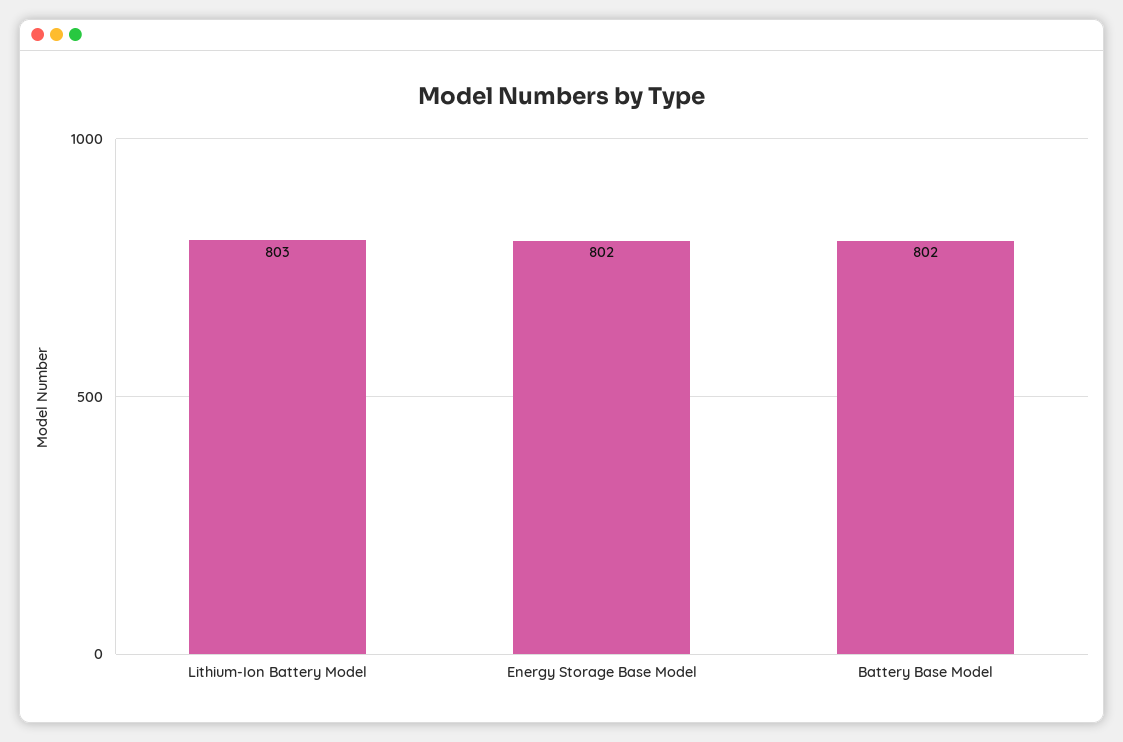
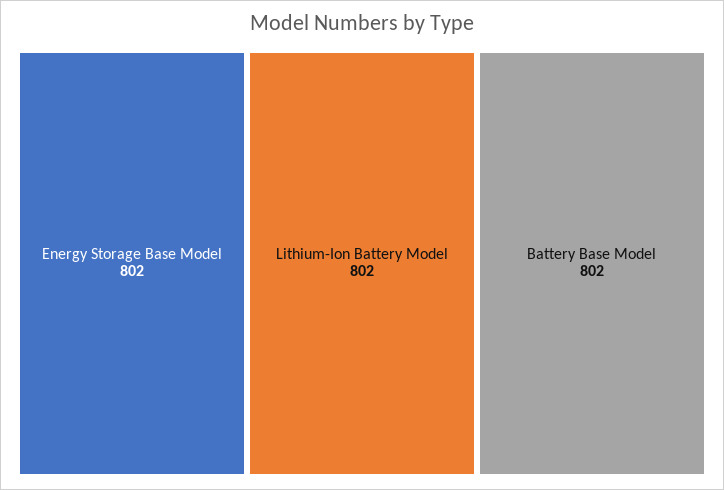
Lithium-Ion Battery Model: 803 -> 802

